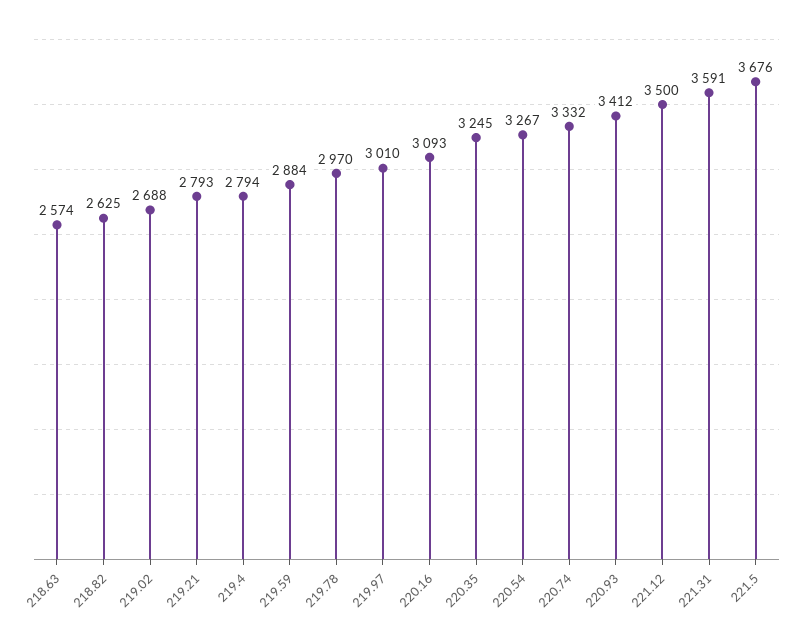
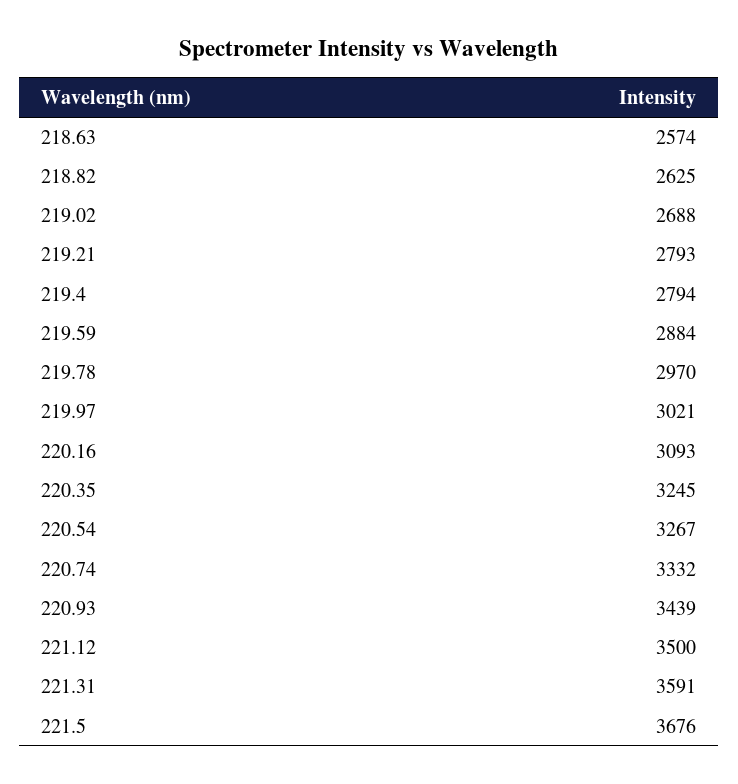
219.97: 3010 -> 3021
220.93: 3412 -> 3439

